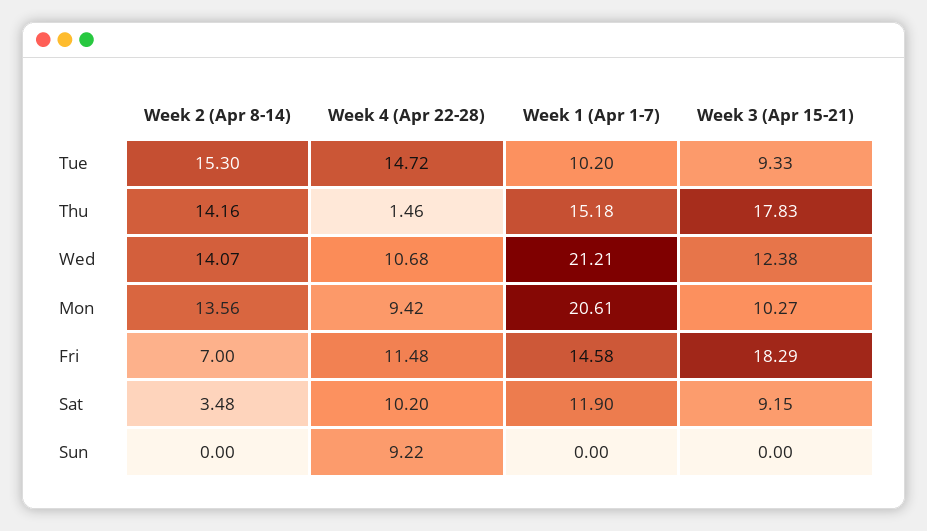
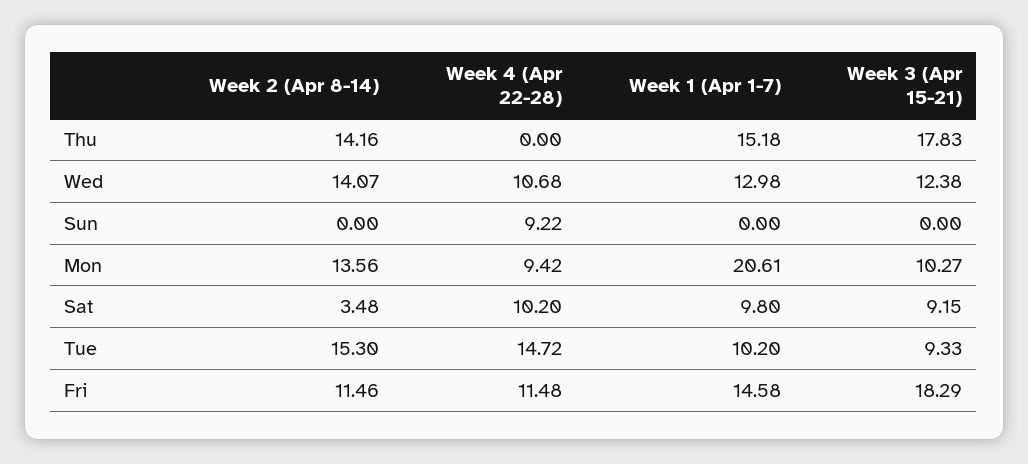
Week 4 (Apr 22-28), Thu: 1.46 -> 0
Week 1 (Apr 1-7), Wed: 21.21 -> 12.98
Week 2 (Apr 8-14), Fri: 7 -> 11.46
Week 1 (Apr 1-7), Sat: 11.9 -> 9.8

